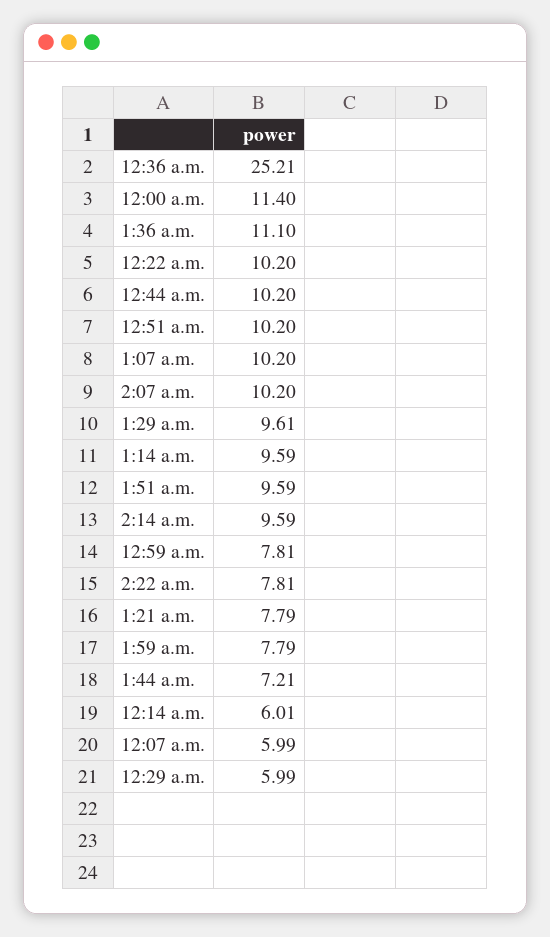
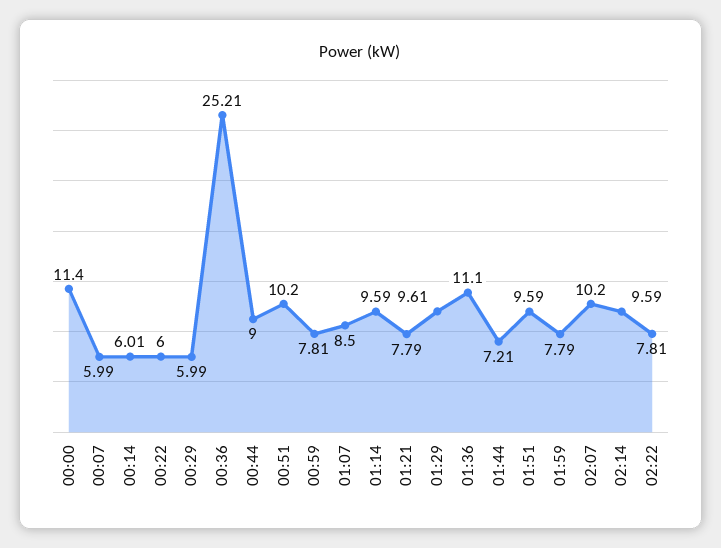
12:22 a.m.: 10.2 -> 6
12:44 a.m.: 10.2 -> 9
1:07 a.m.: 10.2 -> 8.5

